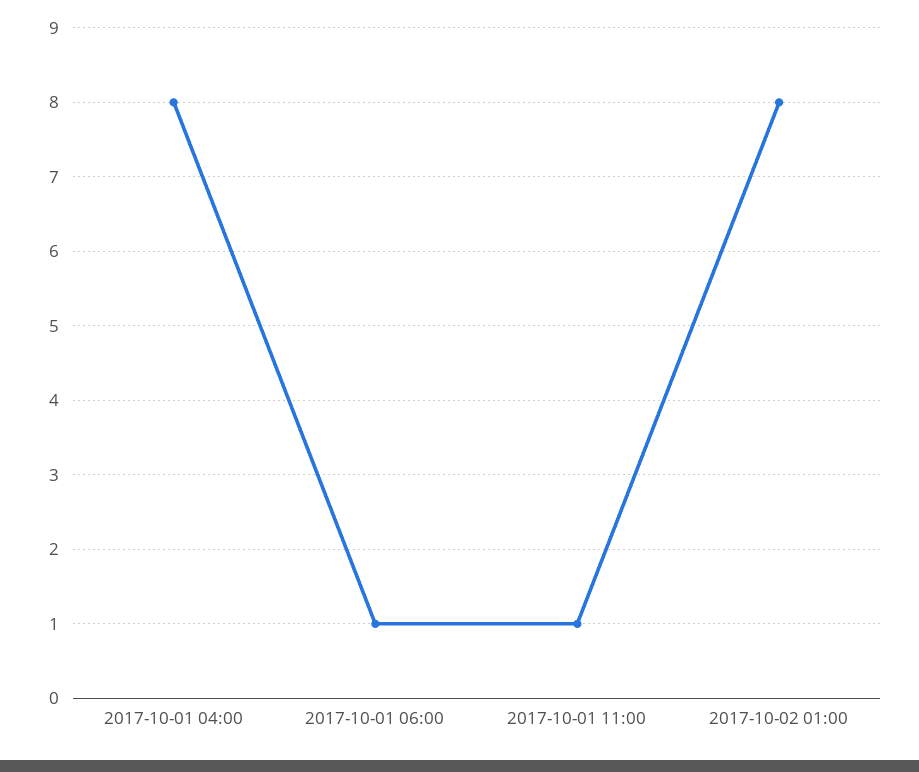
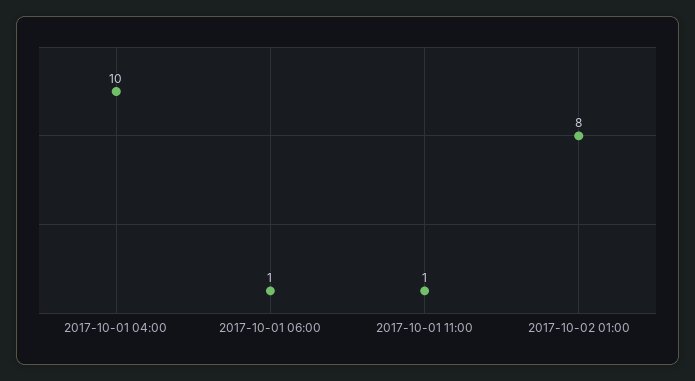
2017-10-01 04:00: 8 -> 10

